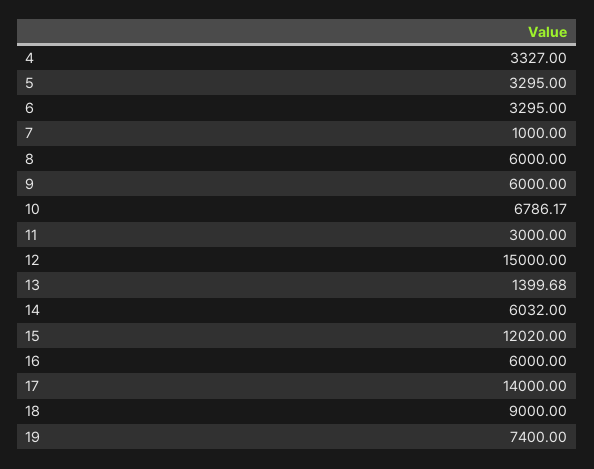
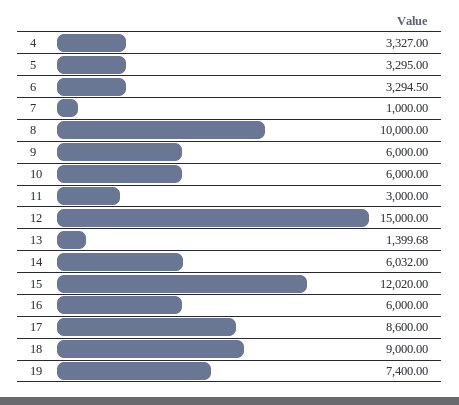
6: 3295 -> 3294.5
8: 6000 -> 10000
10: 6786.17 -> 6000
17: 14000 -> 8600

